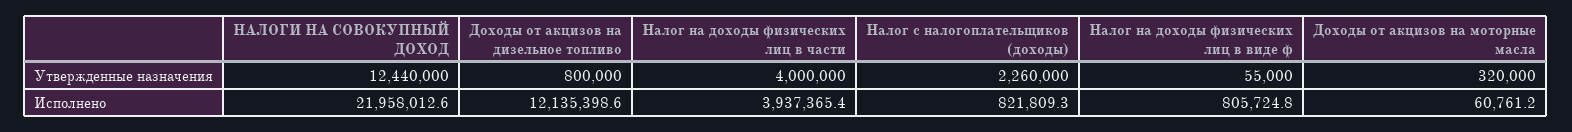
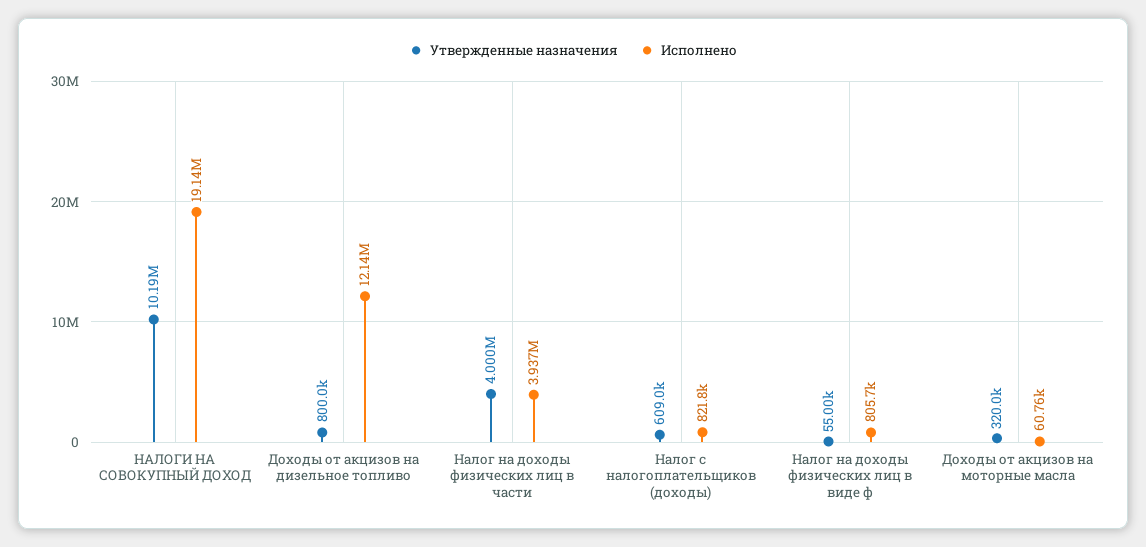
Утвержденные назначения, НАЛОГИ НА СОВОКУПНЫЙ ДОХОД: 12440000 -> 10190000
Утвержденные назначения, Налог с налогоплательщиков (доходы): 2260000 -> 609000
Исполнено, НАЛОГИ НА СОВОКУПНЫЙ ДОХОД: 21958012.6 -> 19140000

